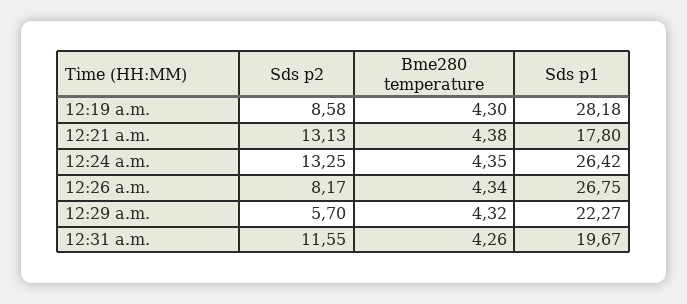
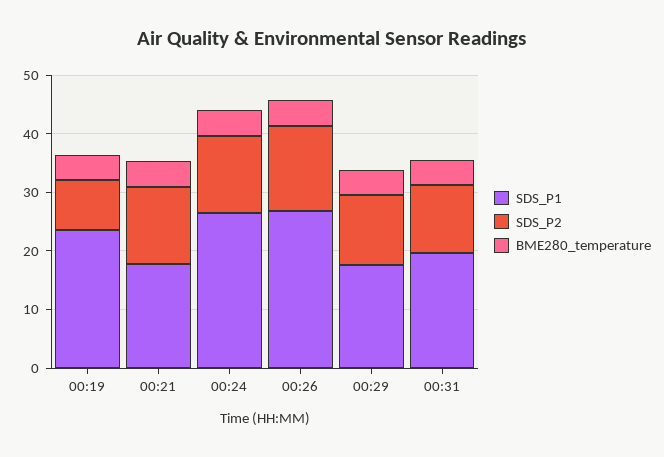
Sds p1, 12:19 a.m.: 28.18 -> 24
Sds p2, 12:26 a.m.: 8.17 -> 14
Sds p2, 12:29 a.m.: 5.7 -> 12
Sds p1, 12:29 a.m.: 22.27 -> 18

